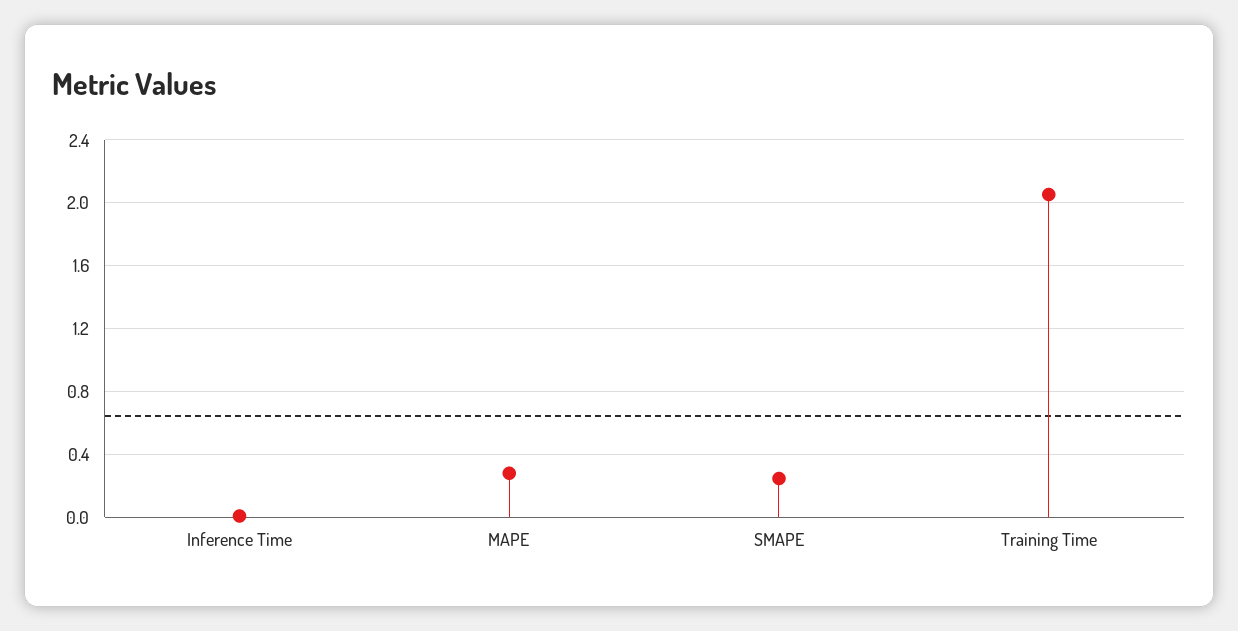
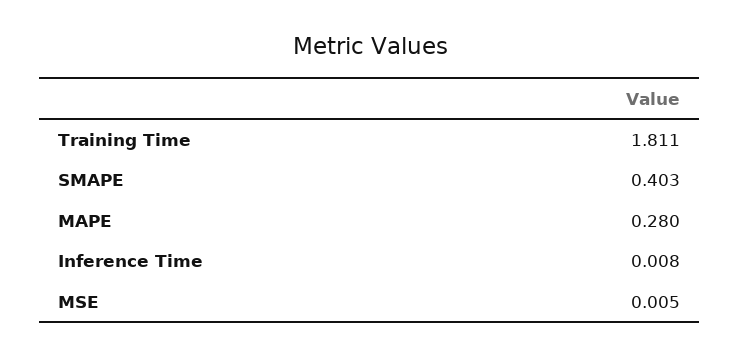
SMAPE: 0.25 -> 0.403
Training Time: 2.05 -> 1.811
MSE: none -> 0.005

